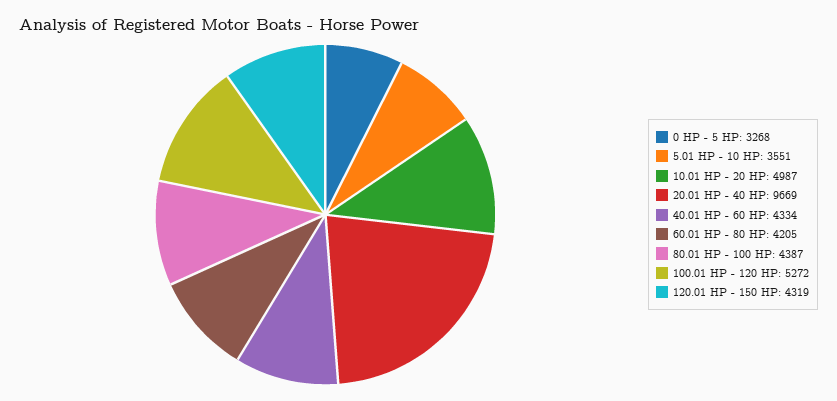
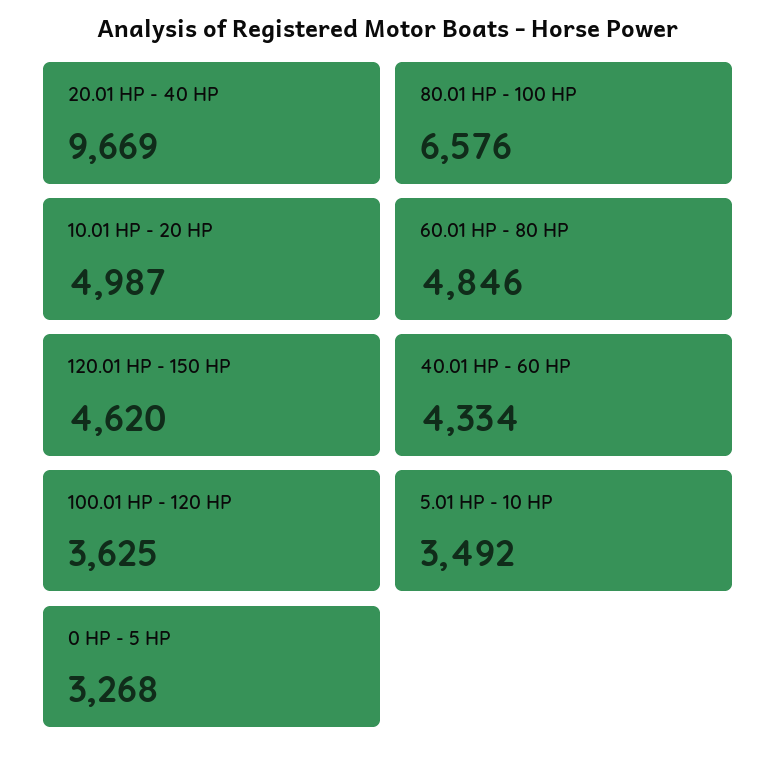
5.01 HP - 10 HP: 3551 -> 3492
60.01 HP - 80 HP: 4205 -> 4846
80.01 HP - 100 HP: 4387 -> 6576
100.01 HP - 120 HP: 5272 -> 3625
120.01 HP - 150 HP: 4319 -> 4620

